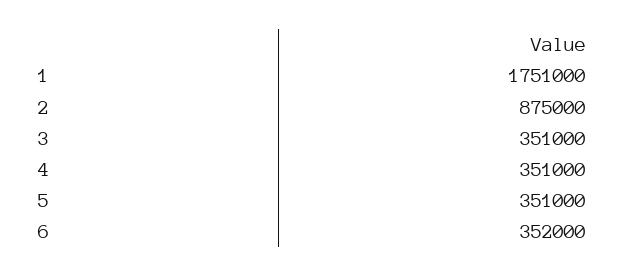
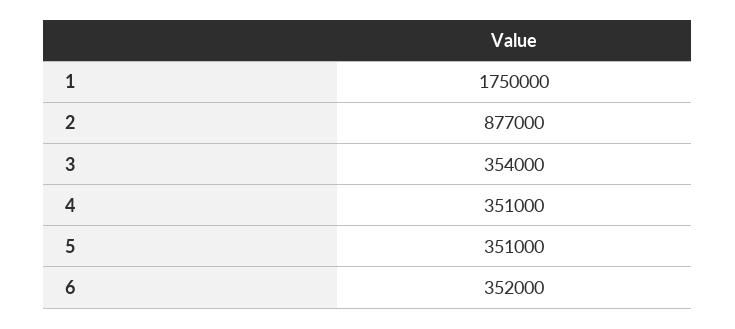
1: 1751000 -> 1750000
2: 875000 -> 877000
3: 351000 -> 354000

